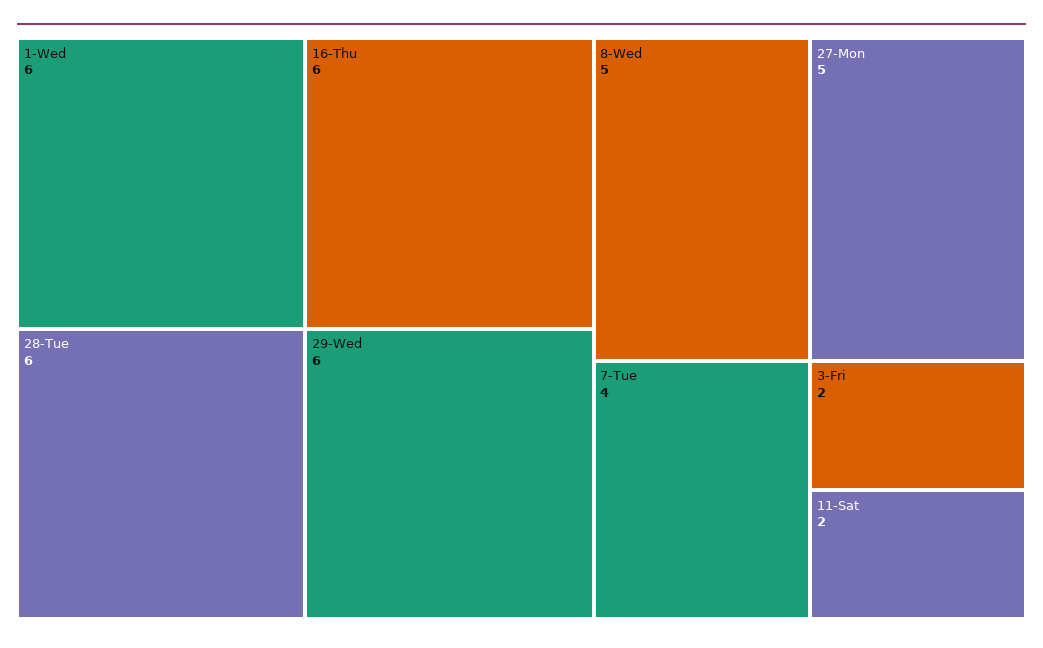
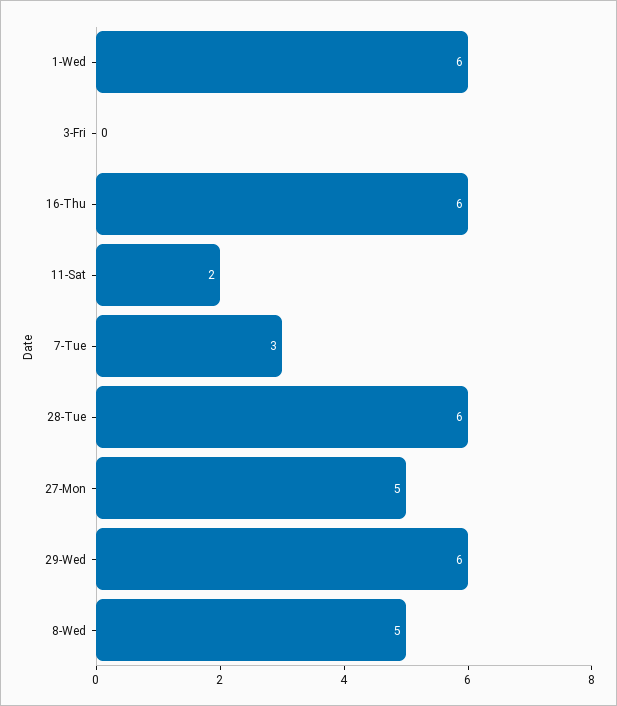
7-Tue: 4 -> 3
3-Fri: 2 -> 0

